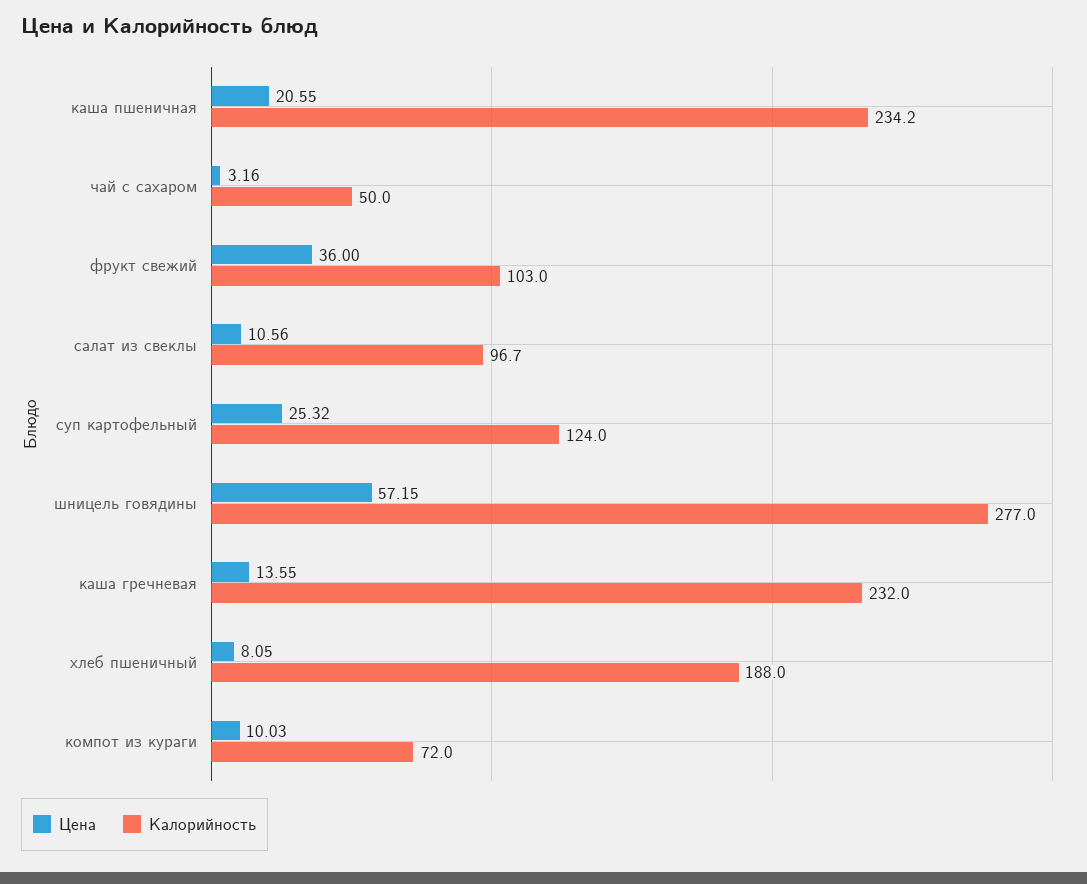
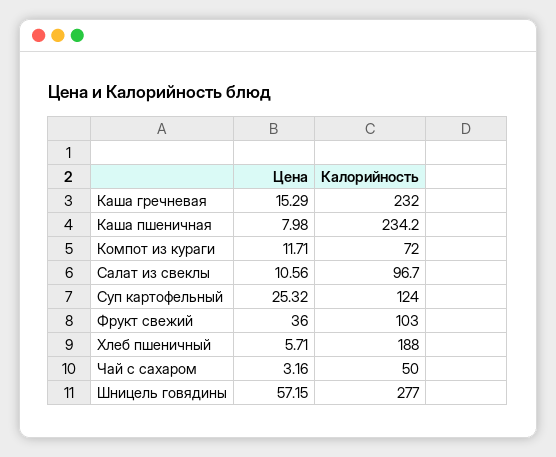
Цена, каша пшеничная: 20.55 -> 7.98
Цена, каша гречневая: 13.55 -> 15.29
Цена, хлеб пшеничный: 8.05 -> 5.71
Цена, компот из кураги: 10.03 -> 11.71

